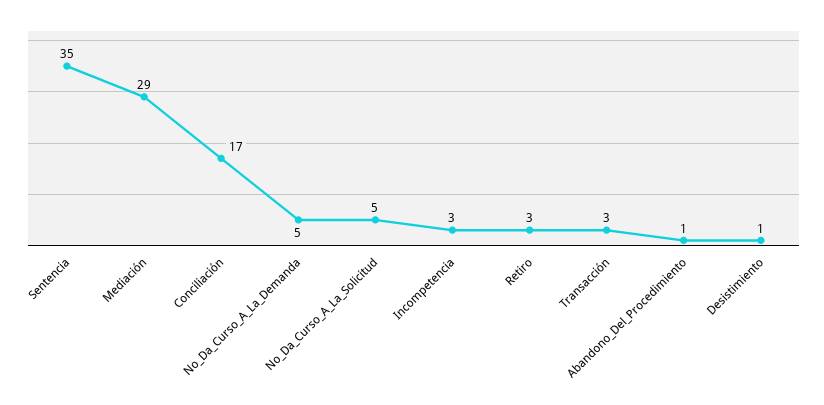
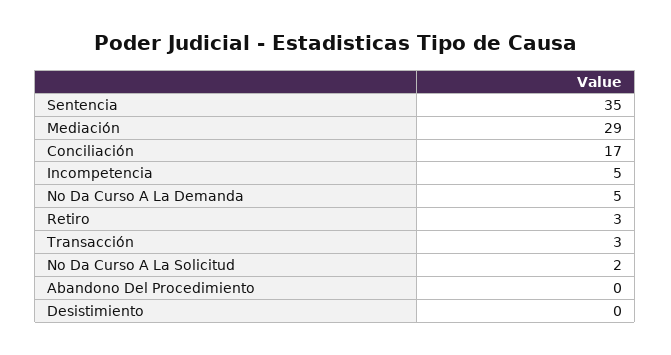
No_Da_Curso_A_La_Solicitud: 5 -> 2
Incompetencia: 3 -> 5
Abandono_Del_Procedimiento: 1 -> 0
Desistimiento: 1 -> 0

